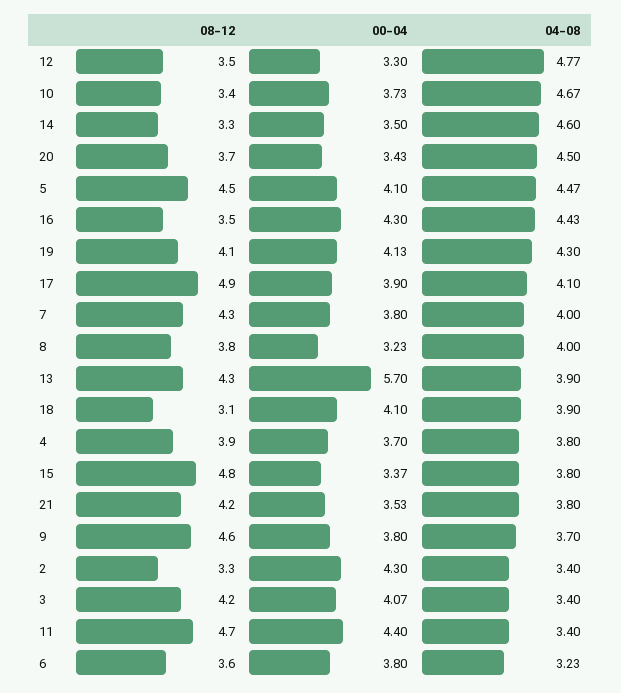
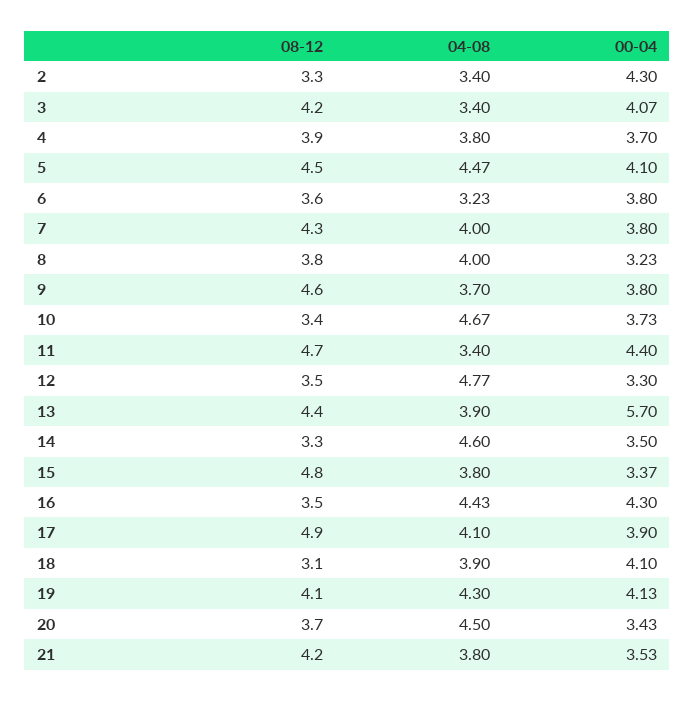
08-12, 13: 4.3 -> 4.4

